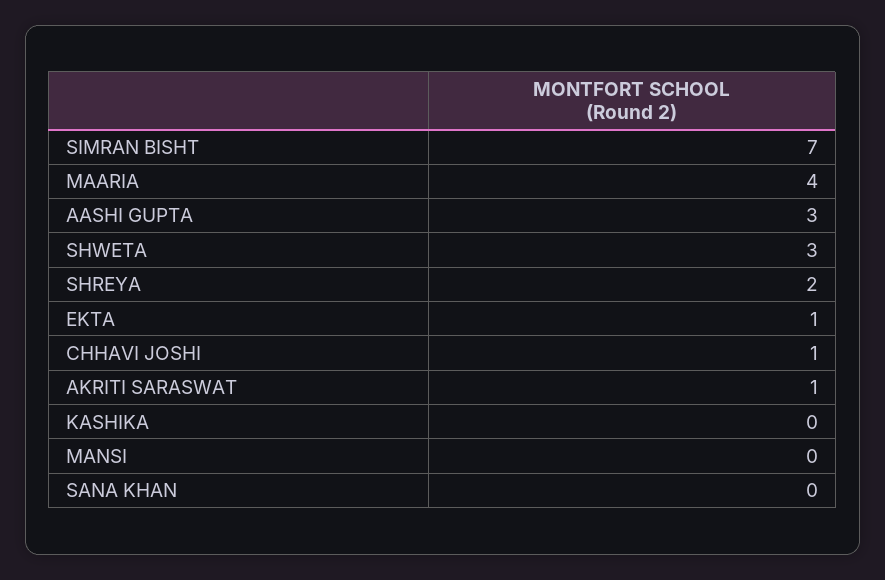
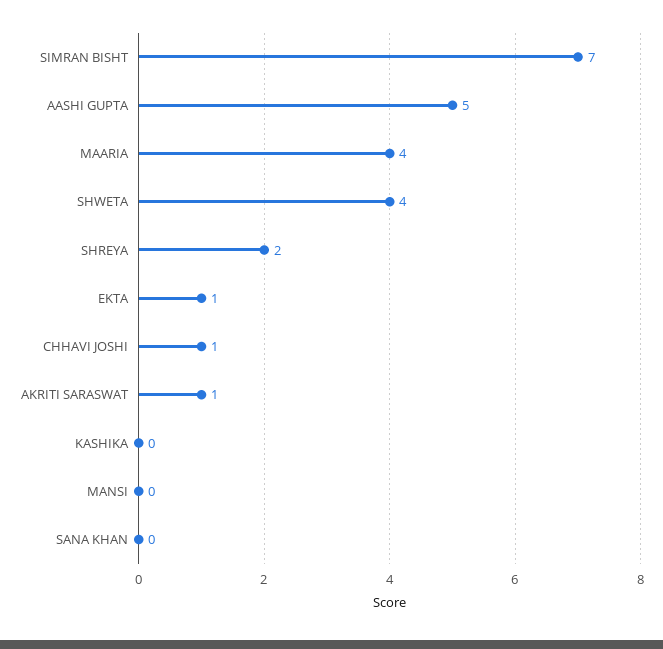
AASHI GUPTA: 3 -> 5
SHWETA: 3 -> 4

